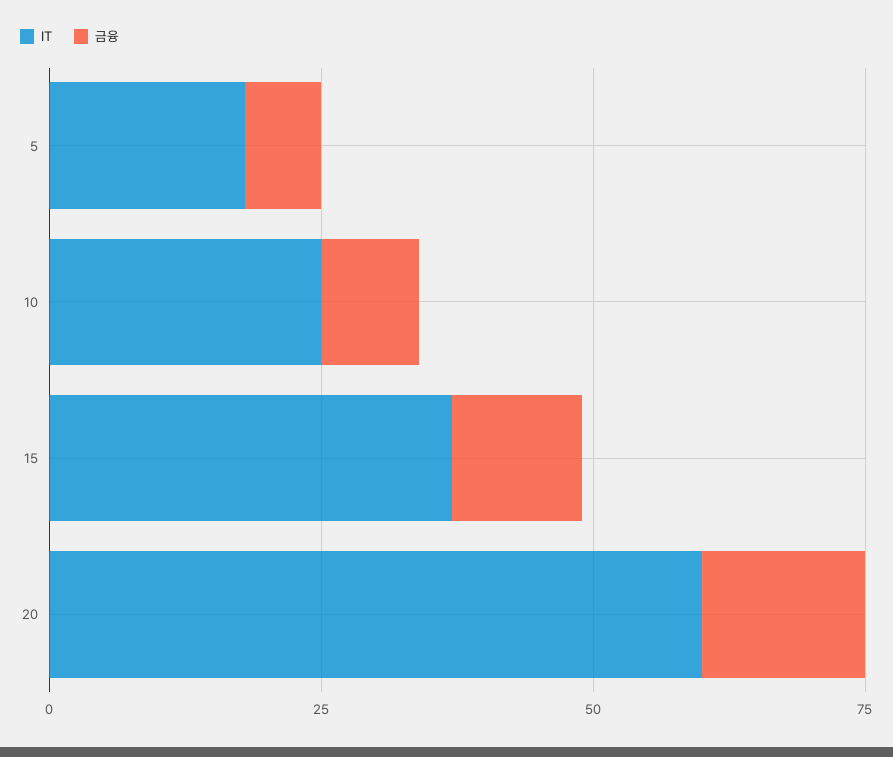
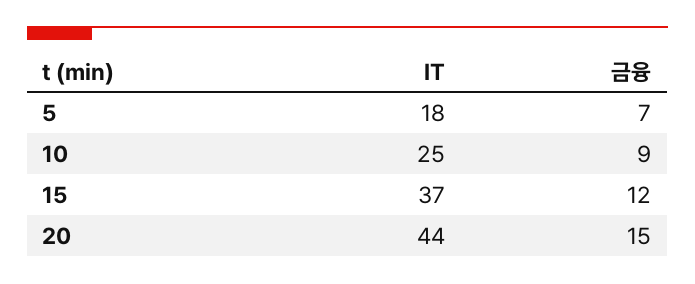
IT, 20: 60 -> 44

